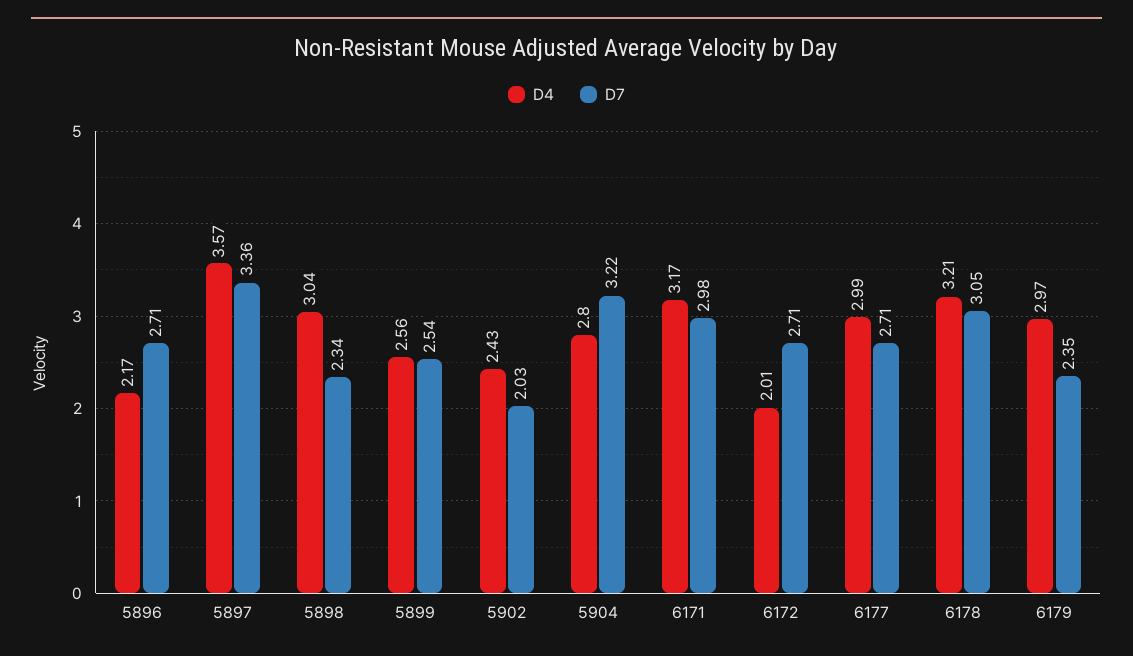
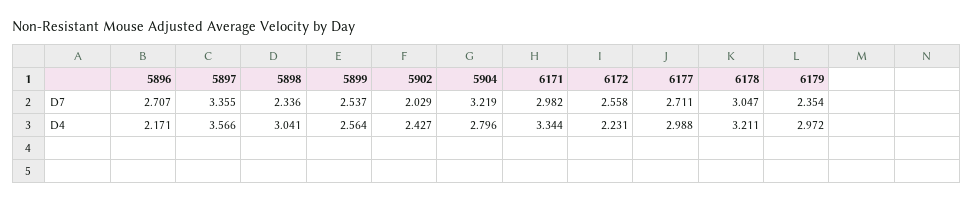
D4, 6171: 3.17 -> 3.344
D4, 6172: 2.01 -> 2.231
D7, 6172: 2.71 -> 2.558

